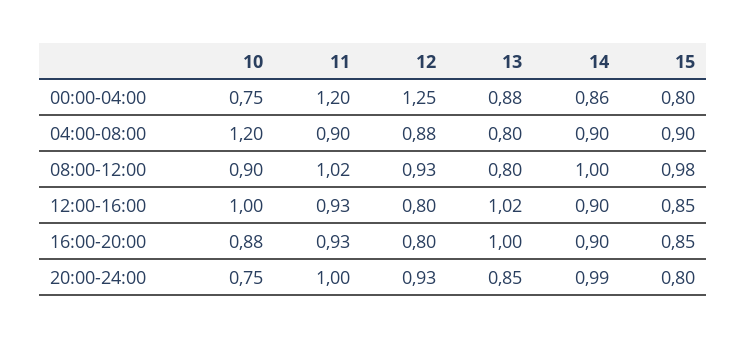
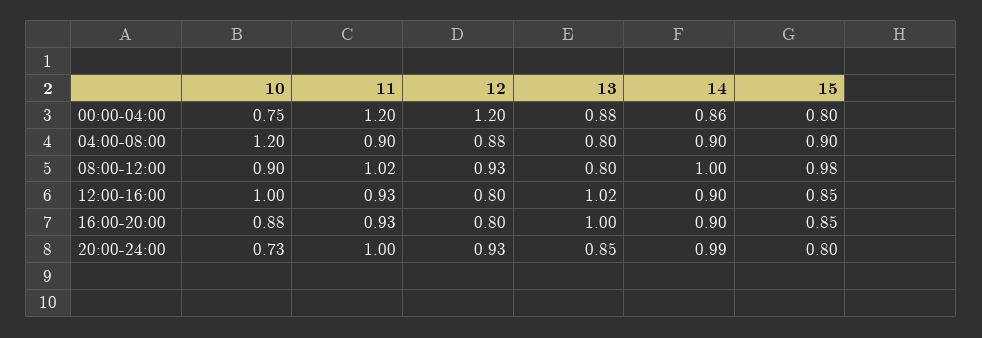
12, 00:00-04:00: 1.25 -> 1.2
10, 20:00-24:00: 0.75 -> 0.73

